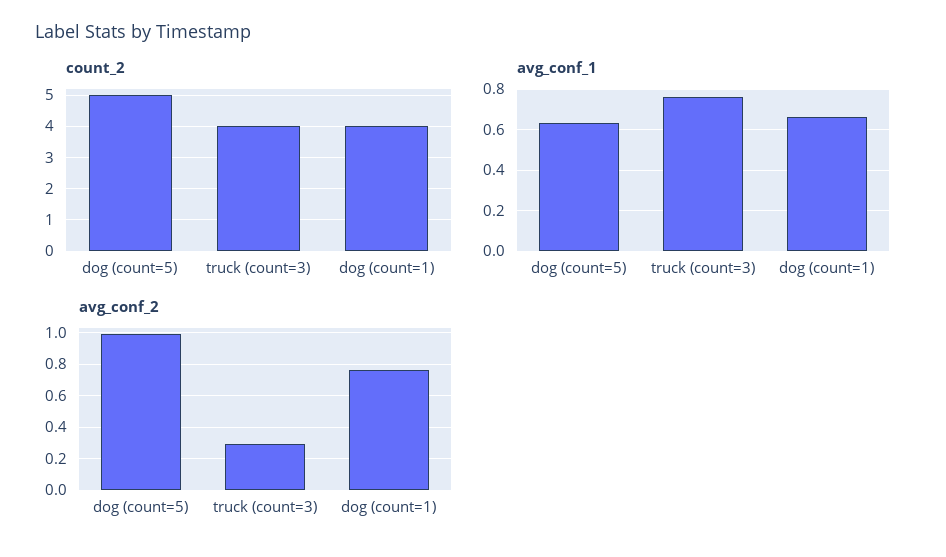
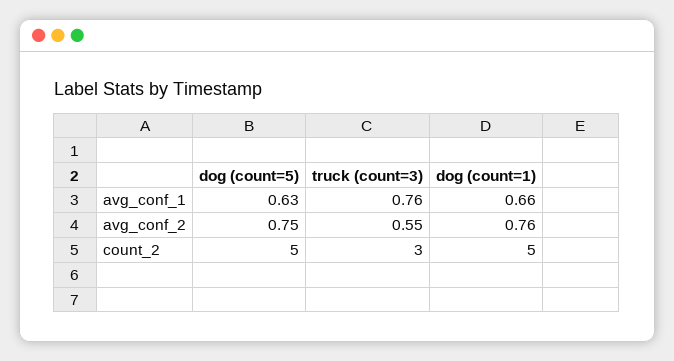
count_2, truck (count=3): 4 -> 3
count_2, dog (count=1): 4 -> 5
avg_conf_2, dog (count=5): 1 -> 0.75
avg_conf_2, truck (count=3): 0.3 -> 0.55

